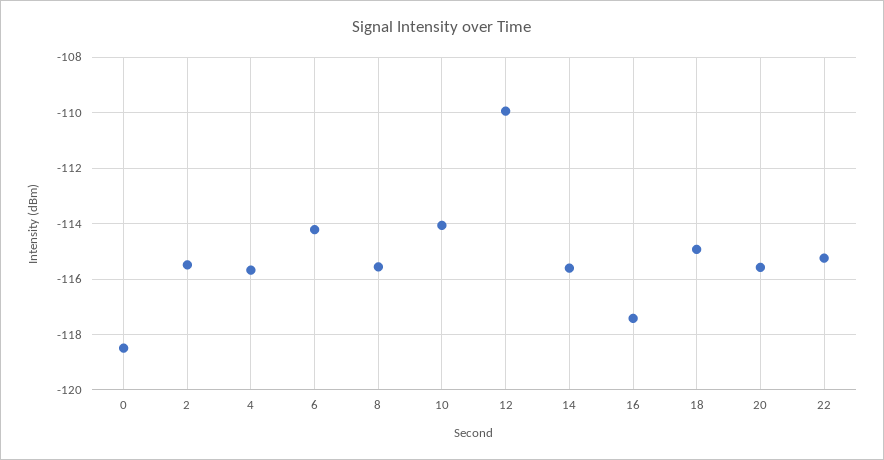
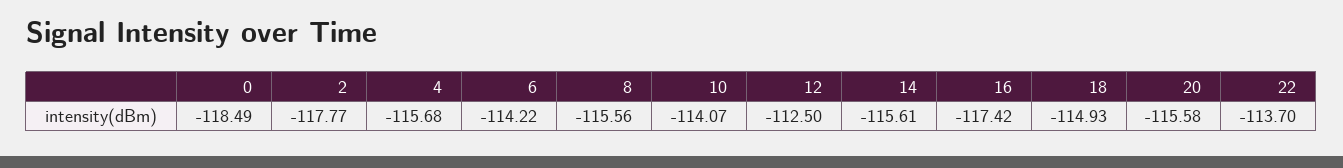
2: -115.5 -> -117.77
12: -110 -> -112.5
22: -115.25 -> -113.7

